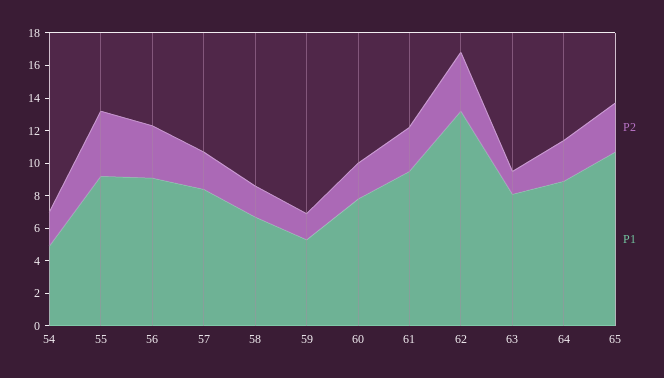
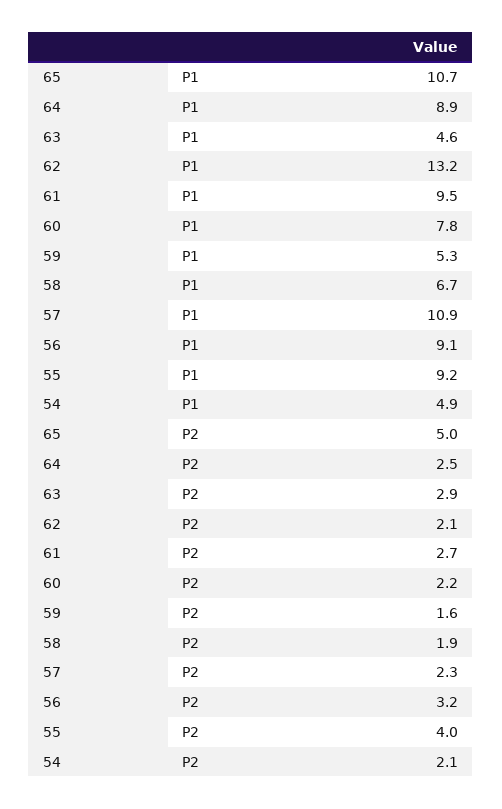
P1, 57: 8.5 -> 10.9
P2, 62: 3.5 -> 2.1
P2, 63: 1.5 -> 2.9
P1, 63: 8 -> 4.6
P2, 65: 3 -> 5

